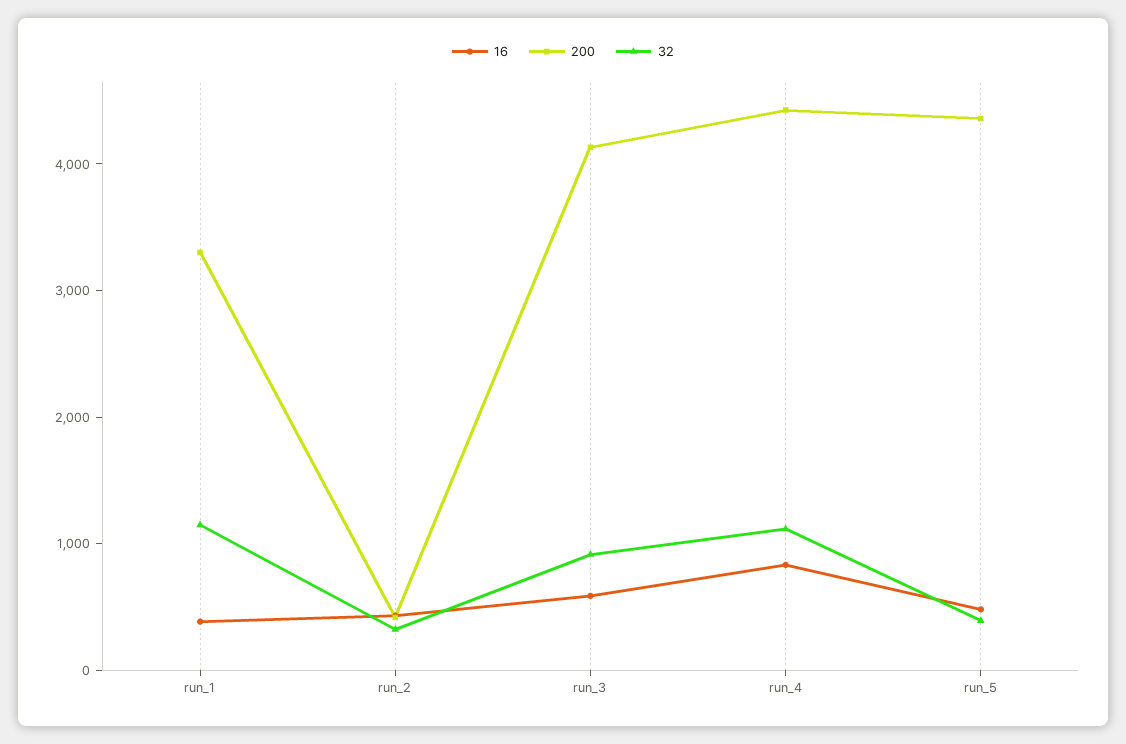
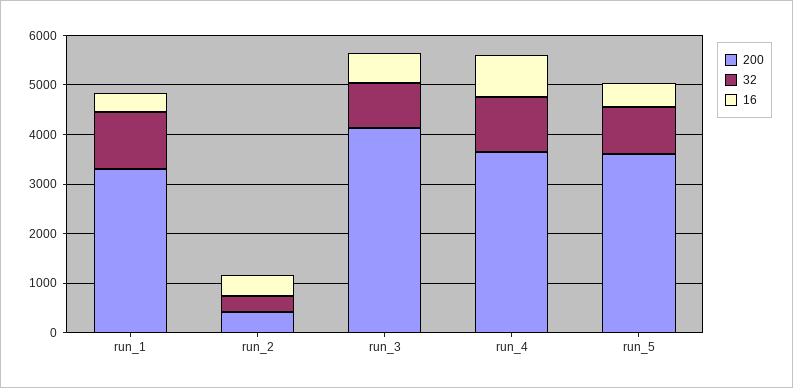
200, run_4: 4400 -> 3600
200, run_5: 4400 -> 3600
32, run_5: 400 -> 1000

